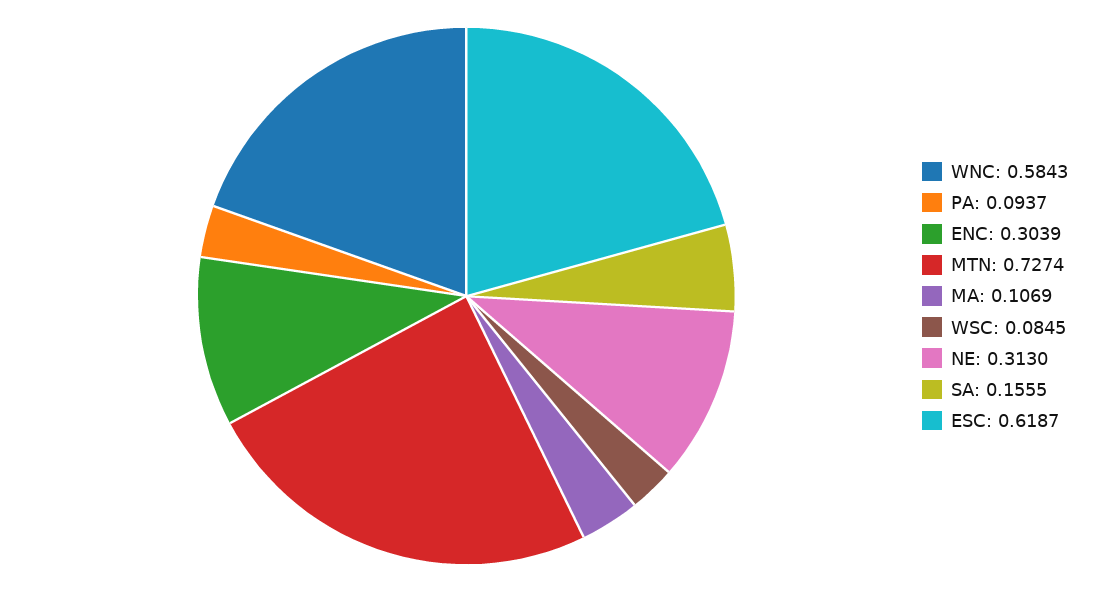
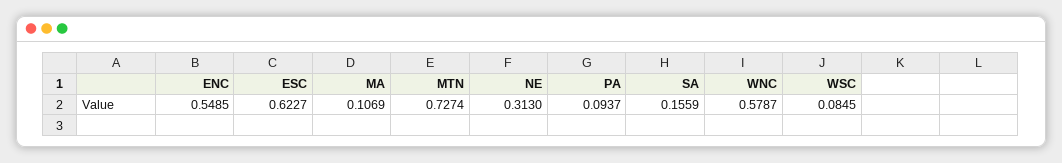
WNC: 0.5843 -> 0.5787
ENC: 0.3039 -> 0.5485
SA: 0.1555 -> 0.1559
ESC: 0.6187 -> 0.6227

